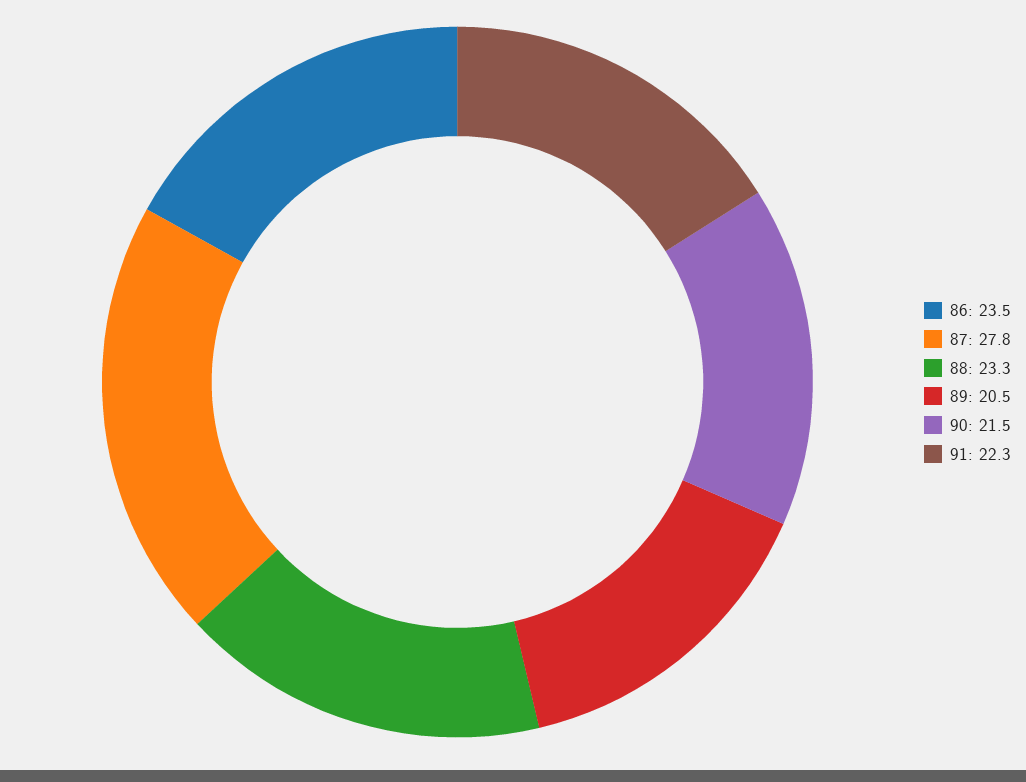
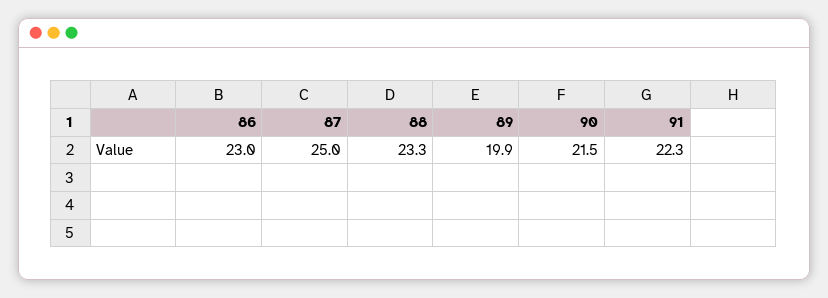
86: 23.5 -> 23
87: 27.8 -> 25
89: 20.5 -> 19.9

